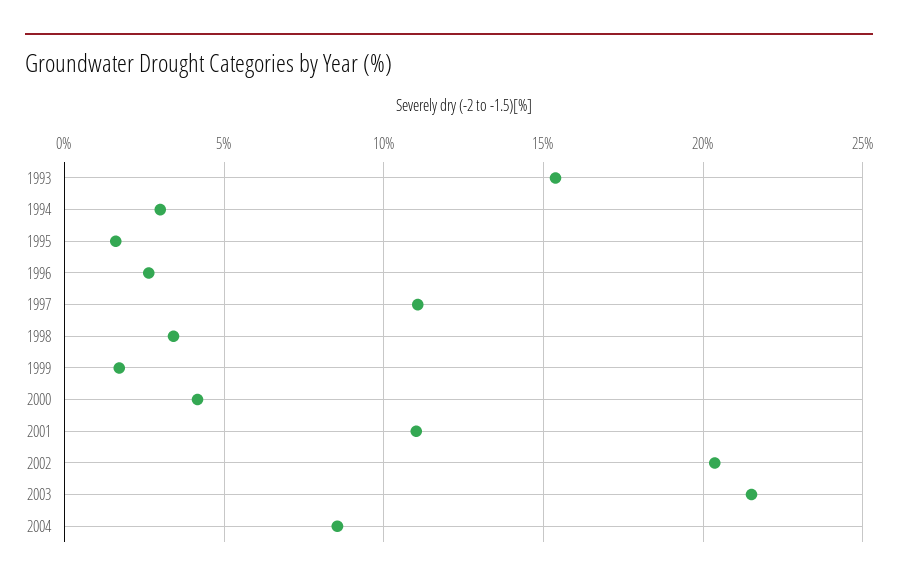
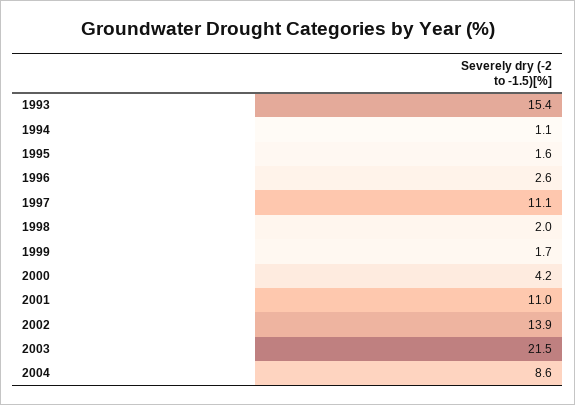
1994: 3 -> 1.1
1998: 3.5 -> 2
2002: 20.5 -> 13.9

